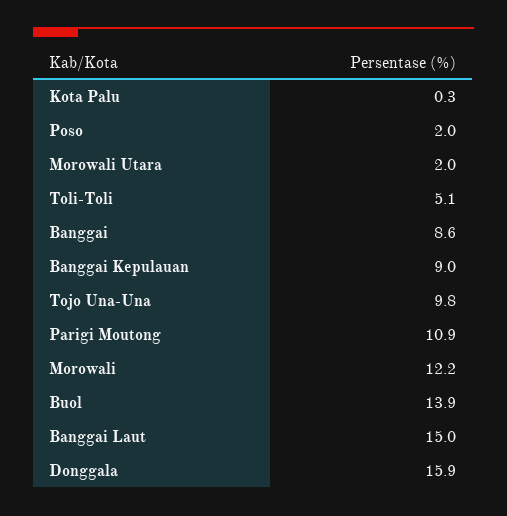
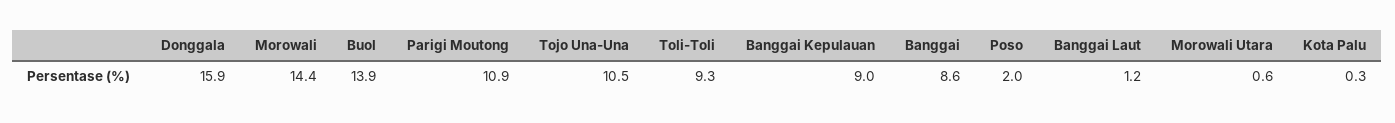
Morowali Utara: 2 -> 0.6
Toli-Toli: 5.1 -> 9.3
Tojo Una-Una: 9.8 -> 10.5
Morowali: 12.2 -> 14.4
Banggai Laut: 15 -> 1.2

